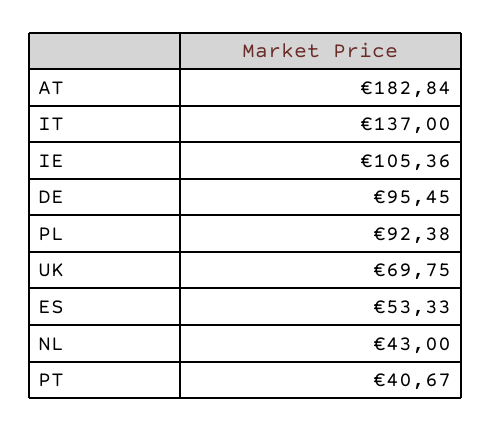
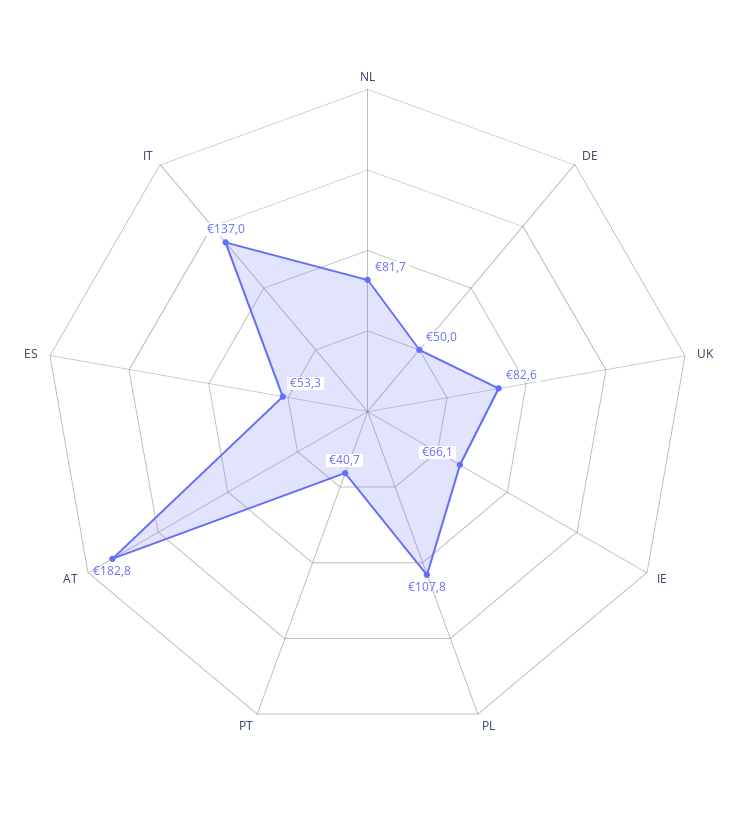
IE: 105.36 -> 66.1
DE: 95.45 -> 50
PL: 92.38 -> 107.8
UK: 69.75 -> 82.6
NL: 43 -> 81.7

